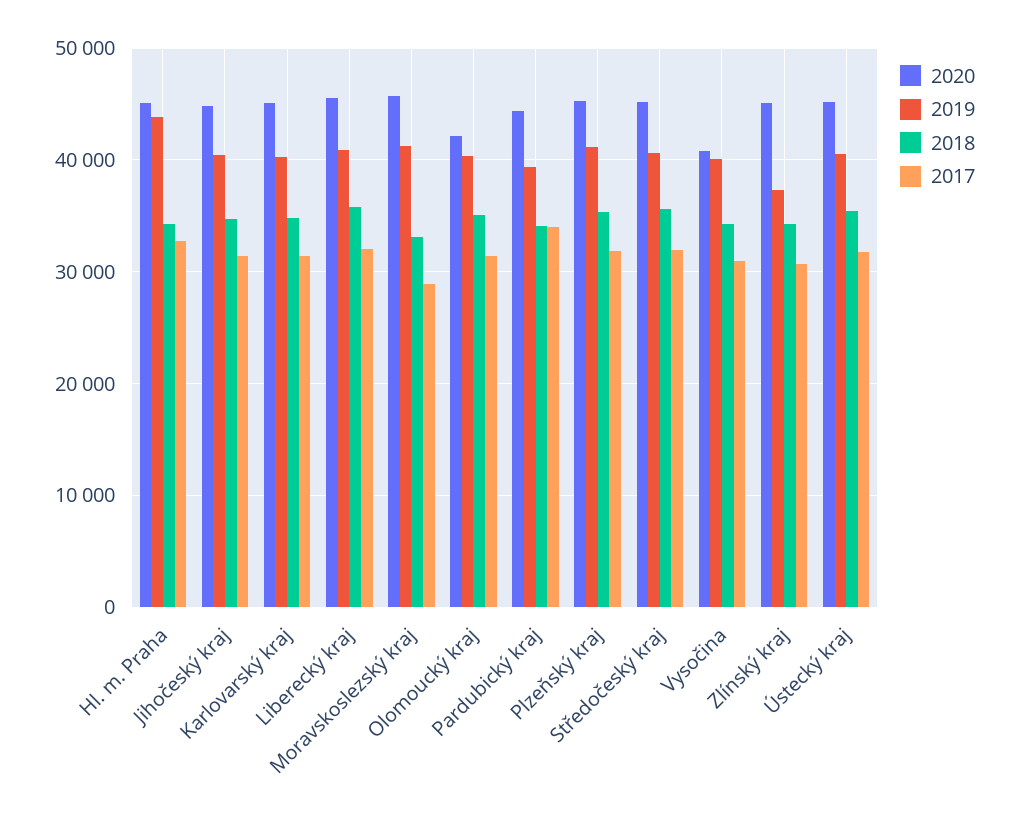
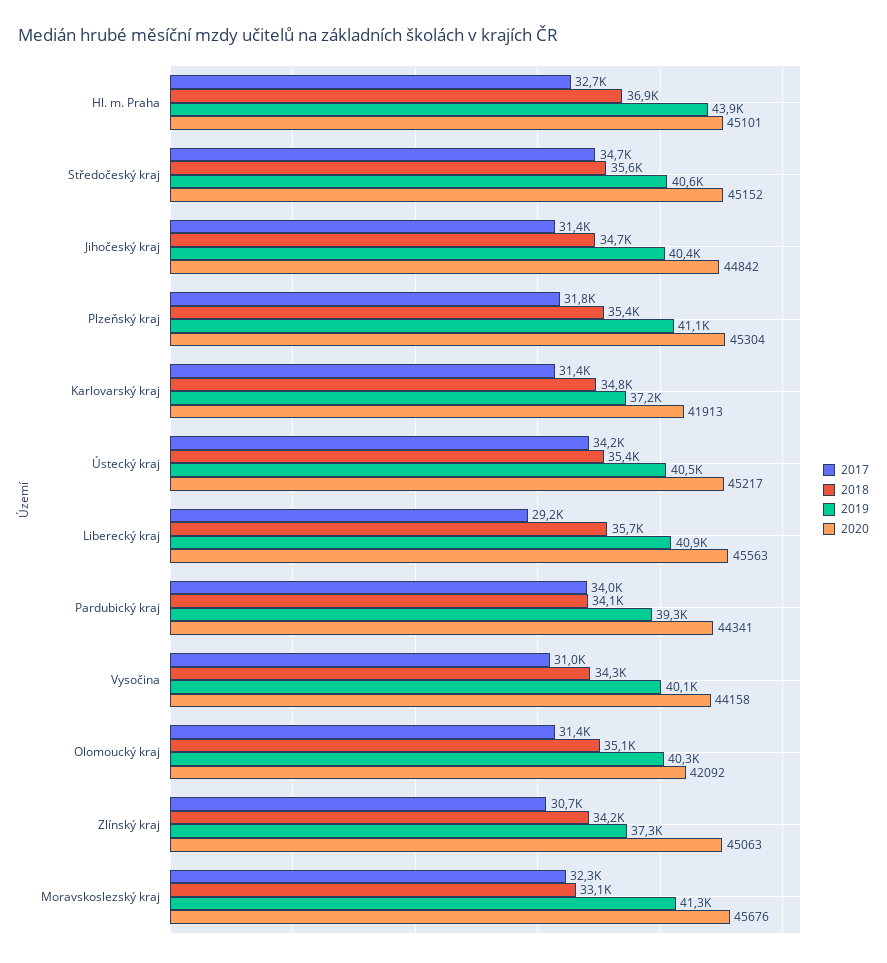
2018, Hl. m. Praha: 34000 -> 36900
2020, Karlovarský kraj: 45000 -> 41913
2019, Karlovarský kraj: 40000 -> 37200
2017, Liberecký kraj: 32000 -> 29200
2017, Moravskoslezský kraj: 29000 -> 32300
2017, Středočeský kraj: 32000 -> 34700
2020, Vysočina: 41000 -> 44158
2017, Ústecký kraj: 32000 -> 34200

